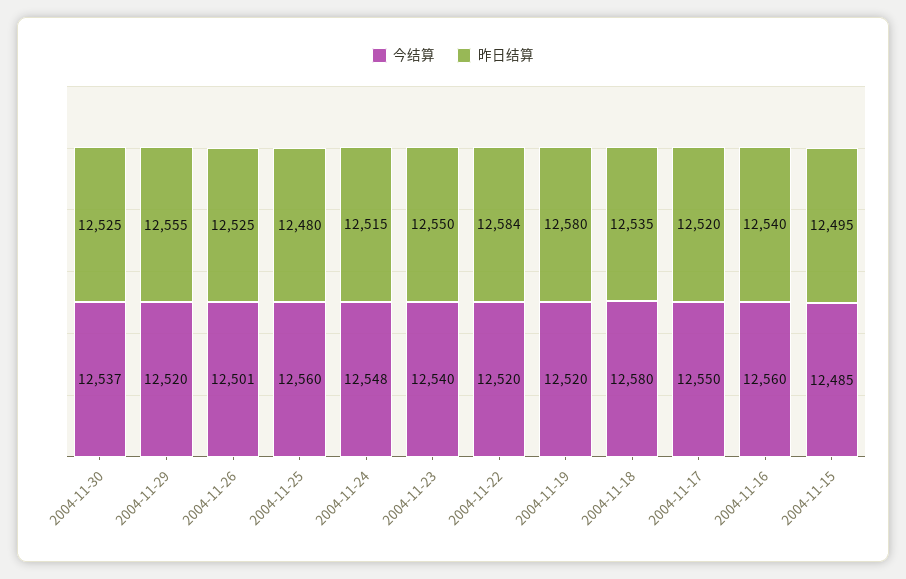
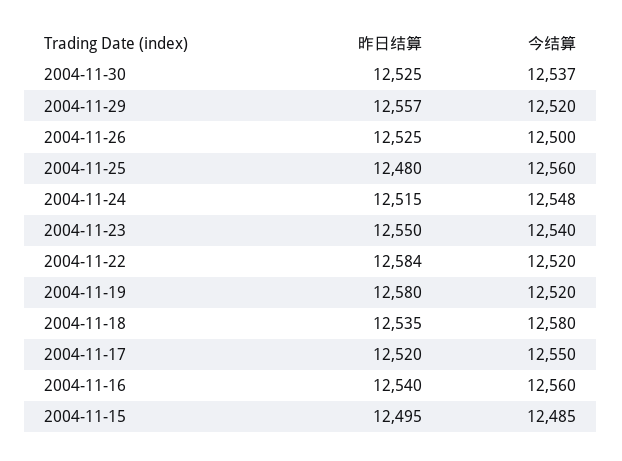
昨日结算, 2004-11-29: 12555 -> 12557
今结算, 2004-11-26: 12501 -> 12500

